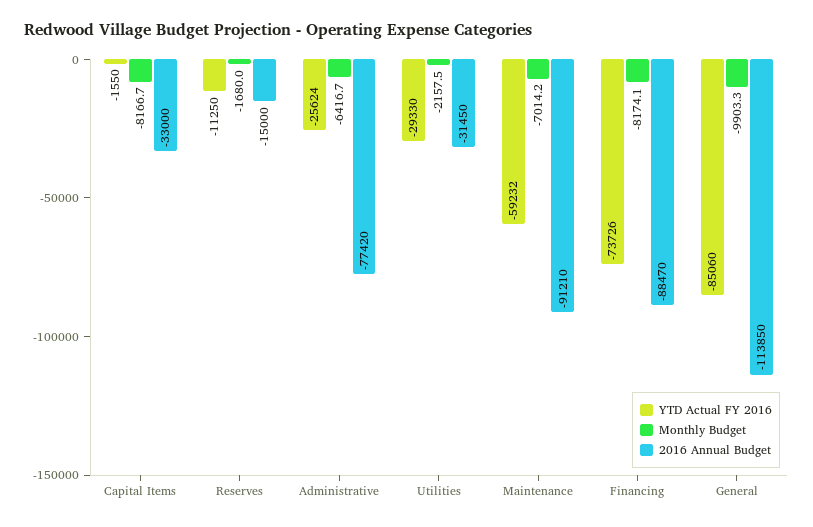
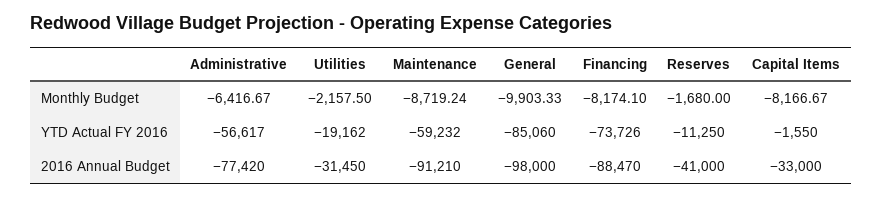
2016 Annual Budget, Reserves: -15000 -> -41000
YTD Actual FY 2016, Administrative: -25624 -> -56617
YTD Actual FY 2016, Utilities: -29330 -> -19162
Monthly Budget, Maintenance: -7014.2 -> -8719.24
2016 Annual Budget, General: -113850 -> -98000

